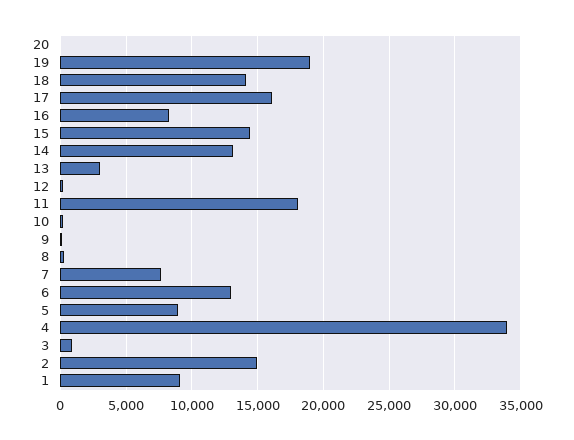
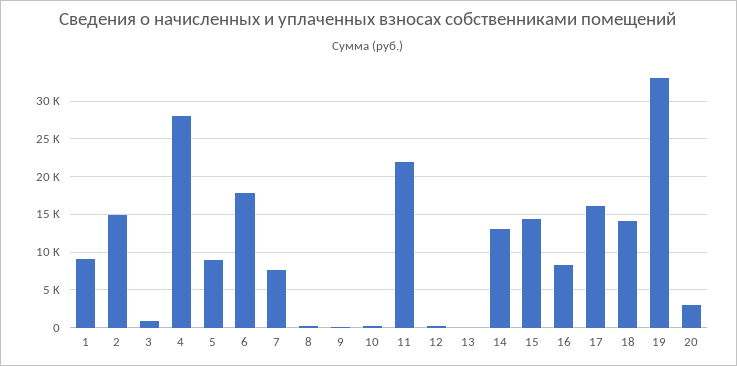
20: 0 -> 3000
19: 19000 -> 33000
13: 3000 -> 0
11: 18000 -> 22000
6: 13000 -> 18000
4: 34000 -> 28000

